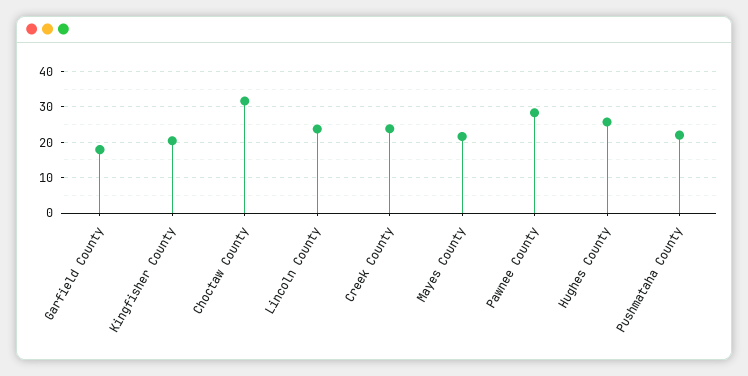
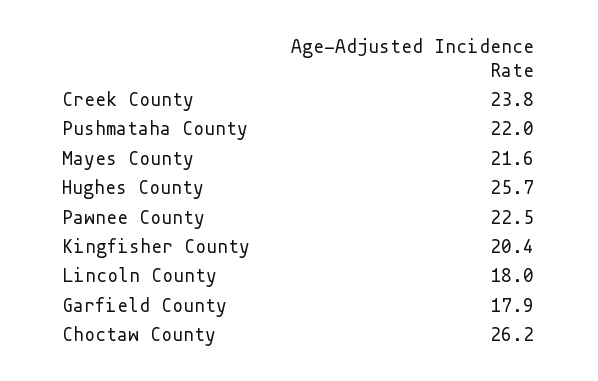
Choctaw County: 32 -> 26.2
Lincoln County: 24 -> 18
Pawnee County: 28 -> 22.5

